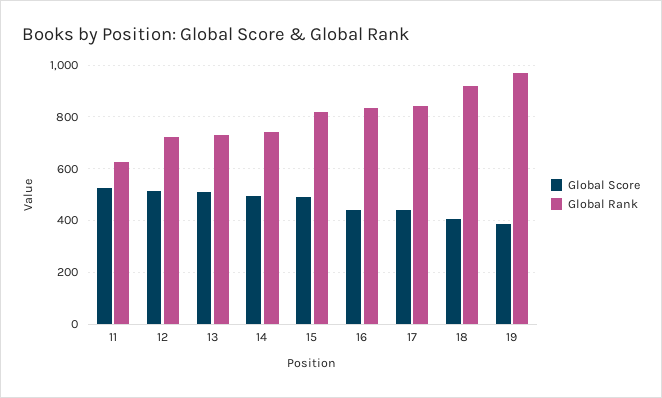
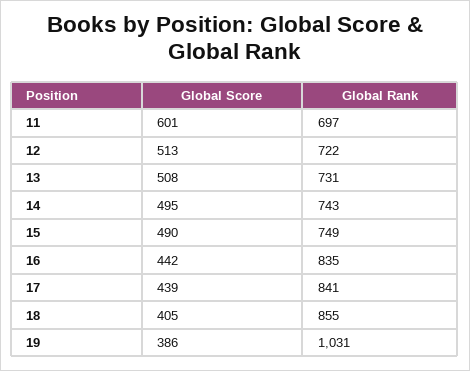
Global Score, 11: 525 -> 601
Global Rank, 11: 625 -> 697
Global Rank, 15: 825 -> 749
Global Rank, 18: 925 -> 855
Global Rank, 19: 975 -> 1031

